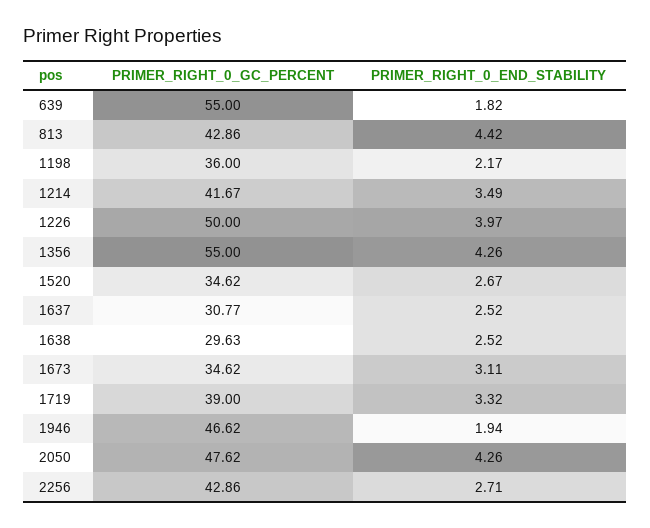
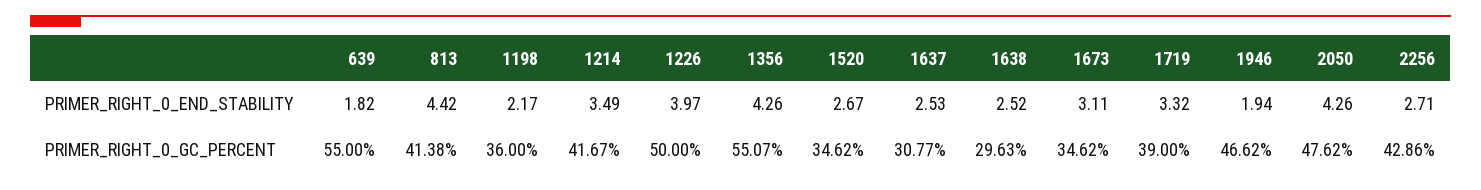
PRIMER_RIGHT_0_GC_PERCENT, 813: 42.86 -> 41.38
PRIMER_RIGHT_0_GC_PERCENT, 1356: 55 -> 55.07
PRIMER_RIGHT_0_END_STABILITY, 1637: 2.52 -> 2.53

